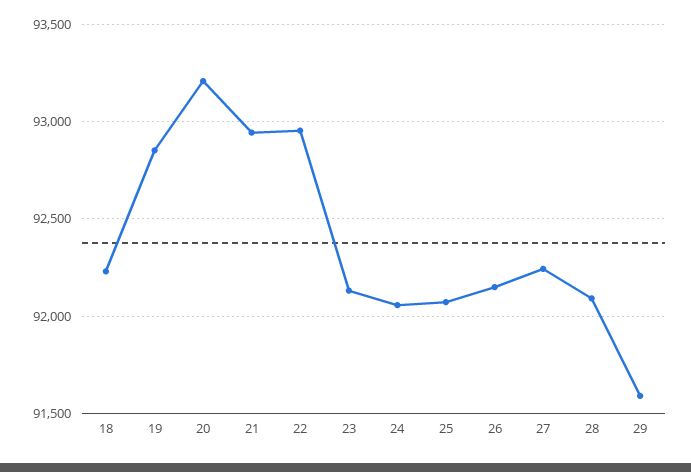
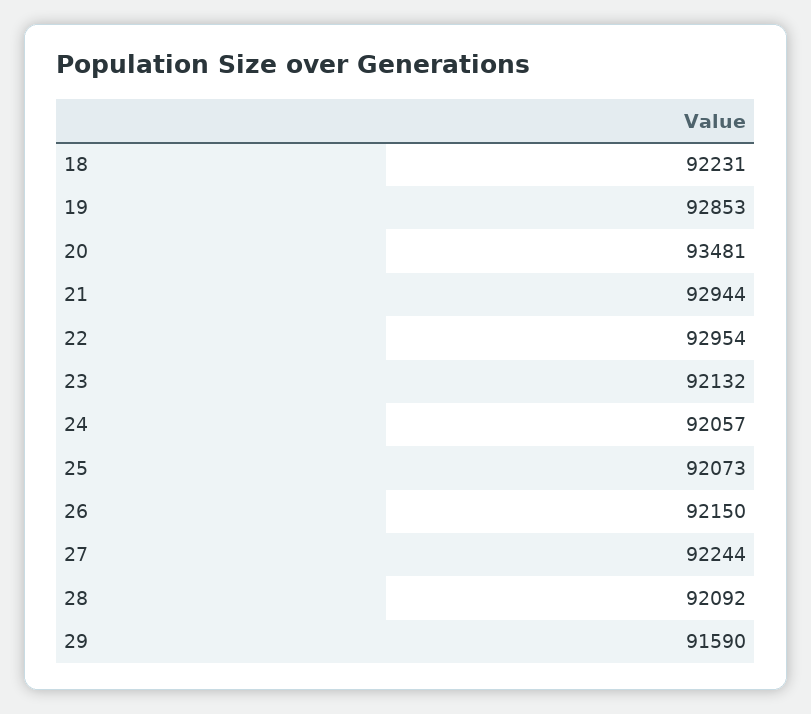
20: 93200 -> 93481

